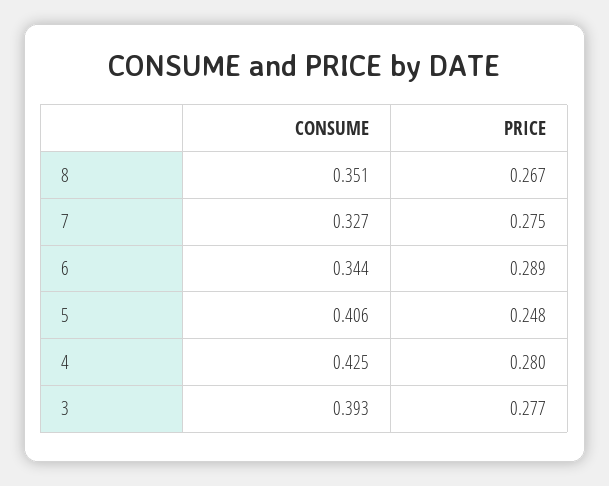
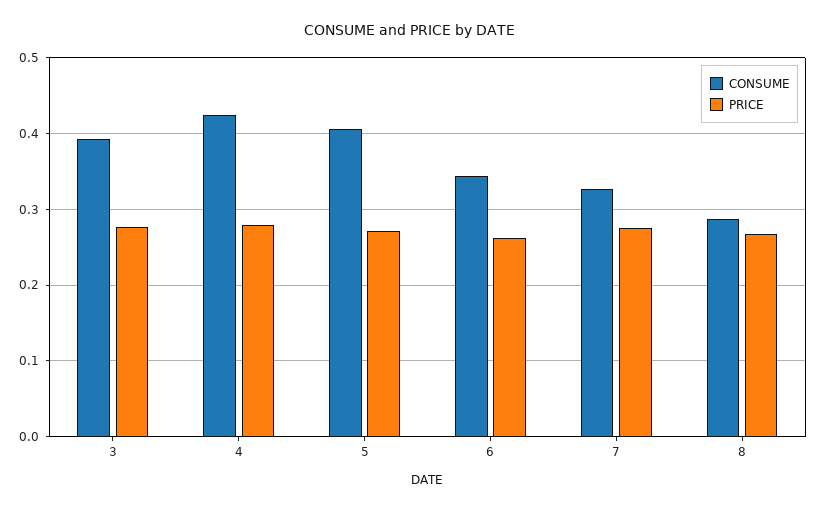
CONSUME, 8: 0.351 -> 0.29
PRICE, 6: 0.289 -> 0.26
PRICE, 5: 0.248 -> 0.27

